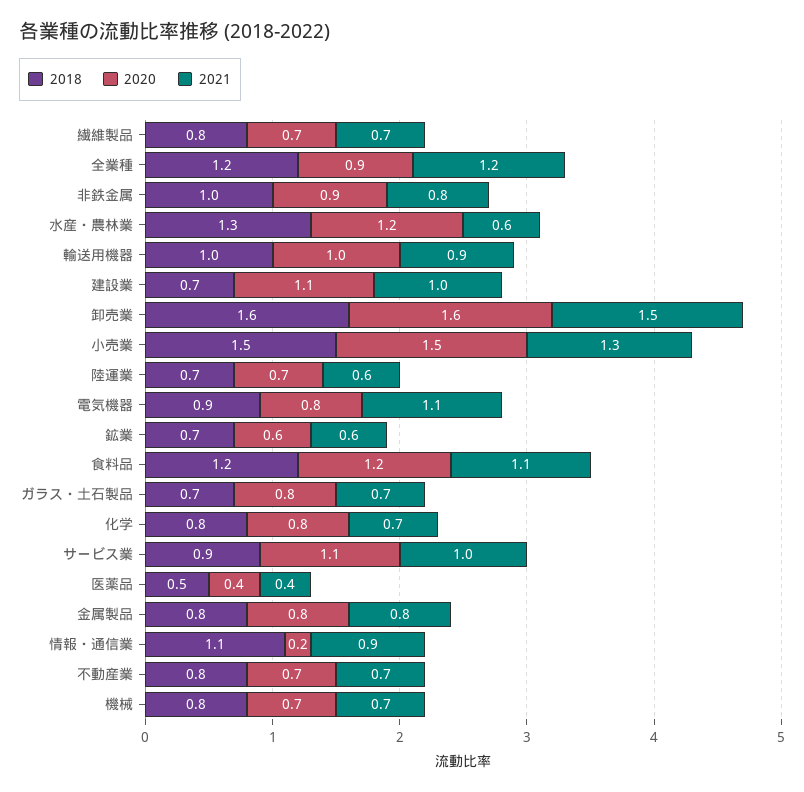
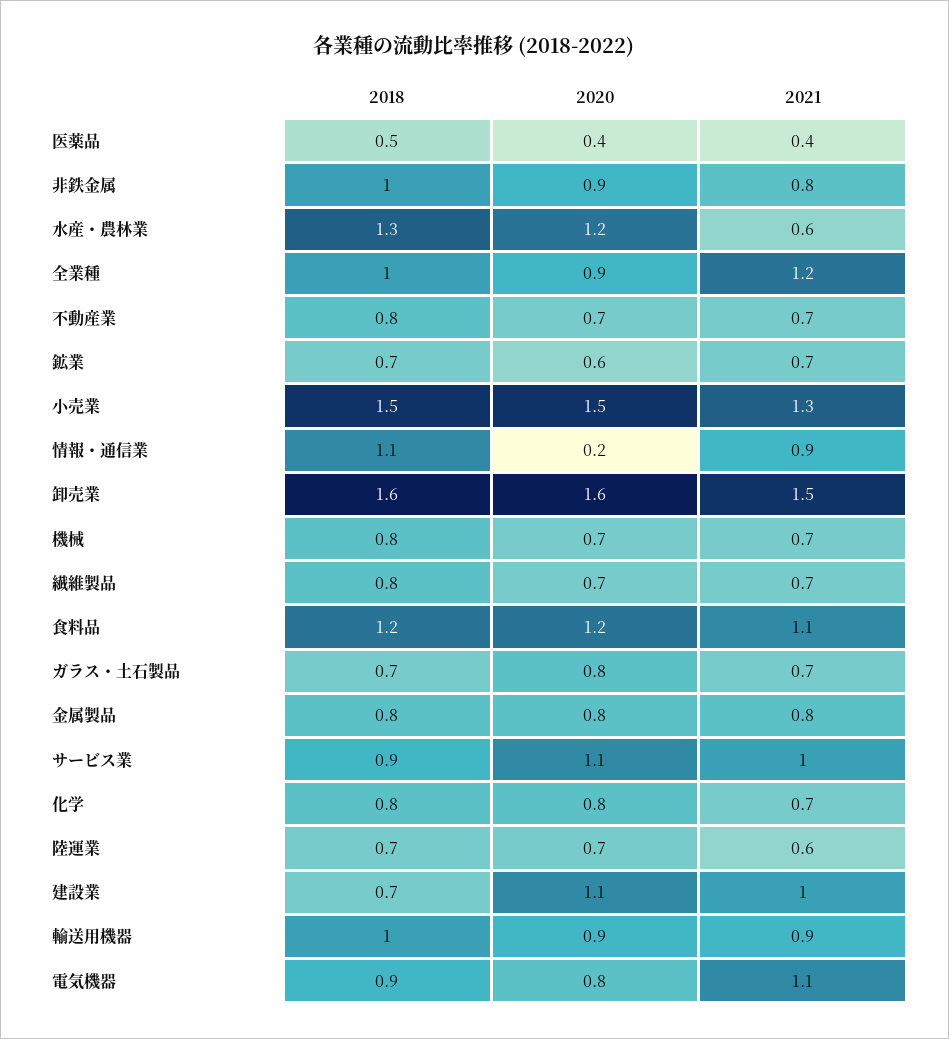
2018, 全業種: 1.2 -> 1
2020, 輸送用機器: 1 -> 0.9
2021, 鉱業: 0.6 -> 0.7

